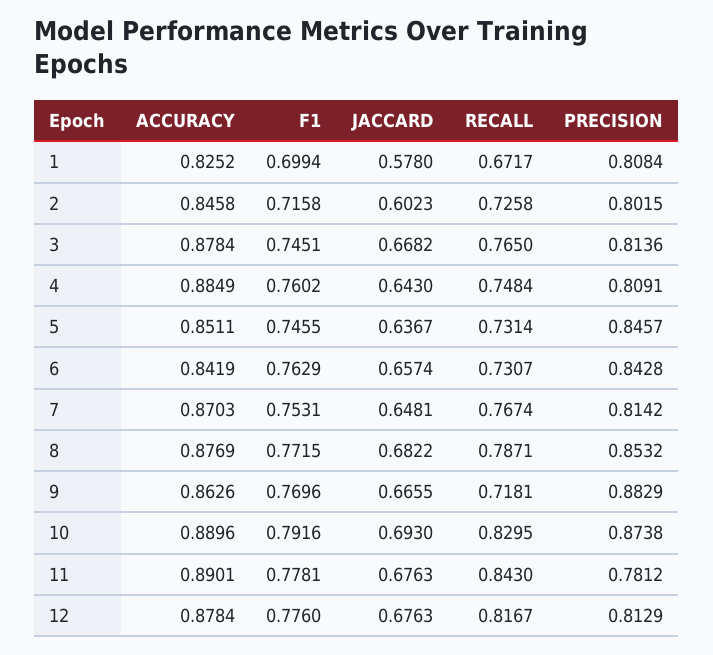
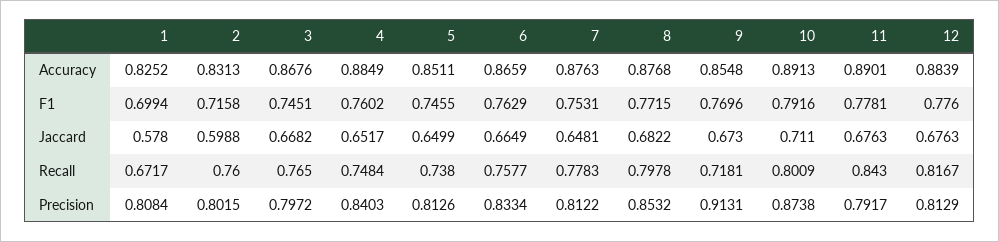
ACCURACY, 2: 0.8458 -> 0.8313
JACCARD, 2: 0.6023 -> 0.5988
RECALL, 2: 0.7258 -> 0.76
ACCURACY, 3: 0.8784 -> 0.8676
PRECISION, 3: 0.8136 -> 0.7972
JACCARD, 4: 0.643 -> 0.6517
PRECISION, 4: 0.8091 -> 0.8403
JACCARD, 5: 0.6367 -> 0.6499
RECALL, 5: 0.7314 -> 0.738
PRECISION, 5: 0.8457 -> 0.8126
ACCURACY, 6: 0.8419 -> 0.8659
JACCARD, 6: 0.6574 -> 0.6649
RECALL, 6: 0.7307 -> 0.7577
PRECISION, 6: 0.8428 -> 0.8334
ACCURACY, 7: 0.8703 -> 0.8763
RECALL, 7: 0.7674 -> 0.7783
PRECISION, 7: 0.8142 -> 0.8122
ACCURACY, 8: 0.8769 -> 0.8768
RECALL, 8: 0.7871 -> 0.7978
ACCURACY, 9: 0.8626 -> 0.8548
JACCARD, 9: 0.6655 -> 0.673
PRECISION, 9: 0.8829 -> 0.9131
ACCURACY, 10: 0.8896 -> 0.8913
JACCARD, 10: 0.693 -> 0.711
RECALL, 10: 0.8295 -> 0.8009
PRECISION, 11: 0.7812 -> 0.7917
ACCURACY, 12: 0.8784 -> 0.8839

